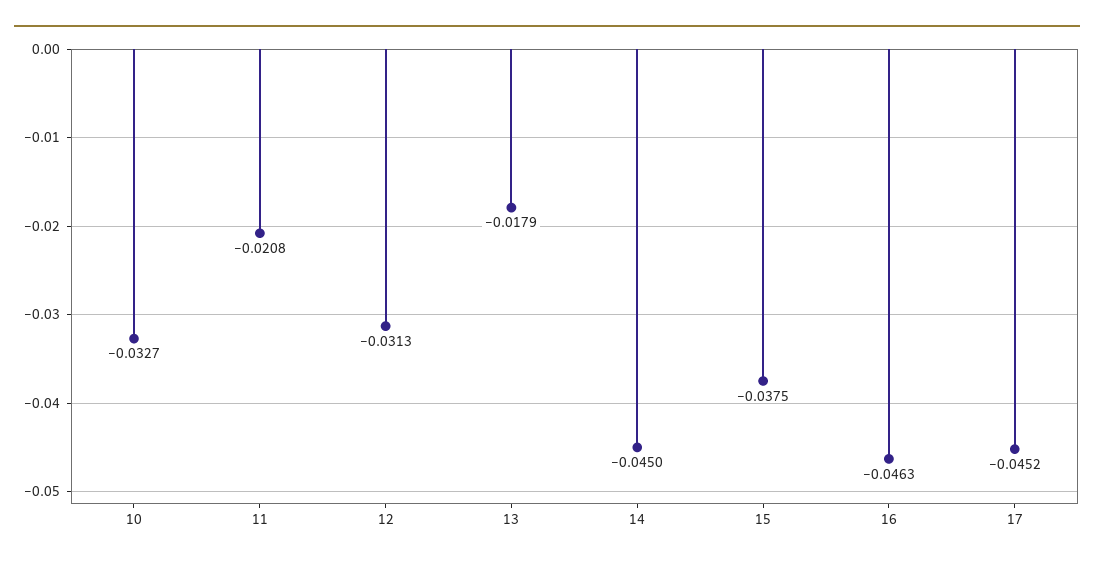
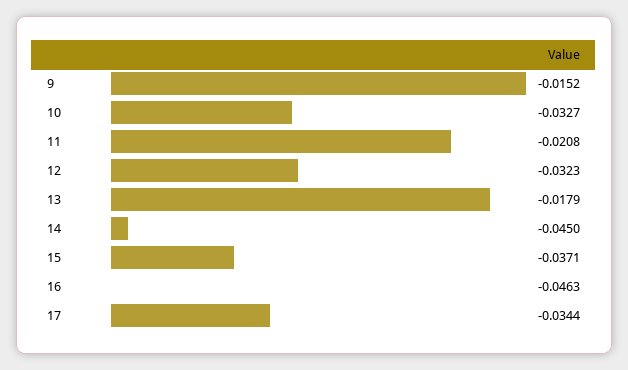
12: -0.0313 -> -0.0323
15: -0.0375 -> -0.0371
17: -0.0452 -> -0.0344
9: none -> -0.0152

